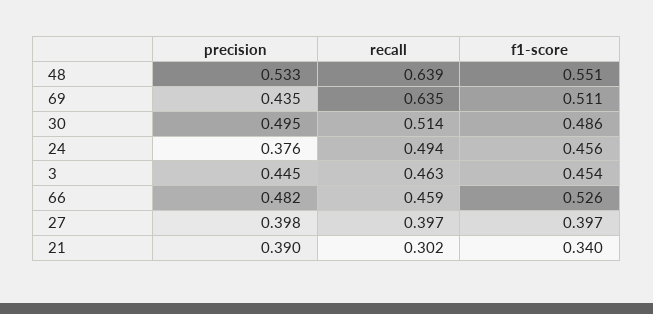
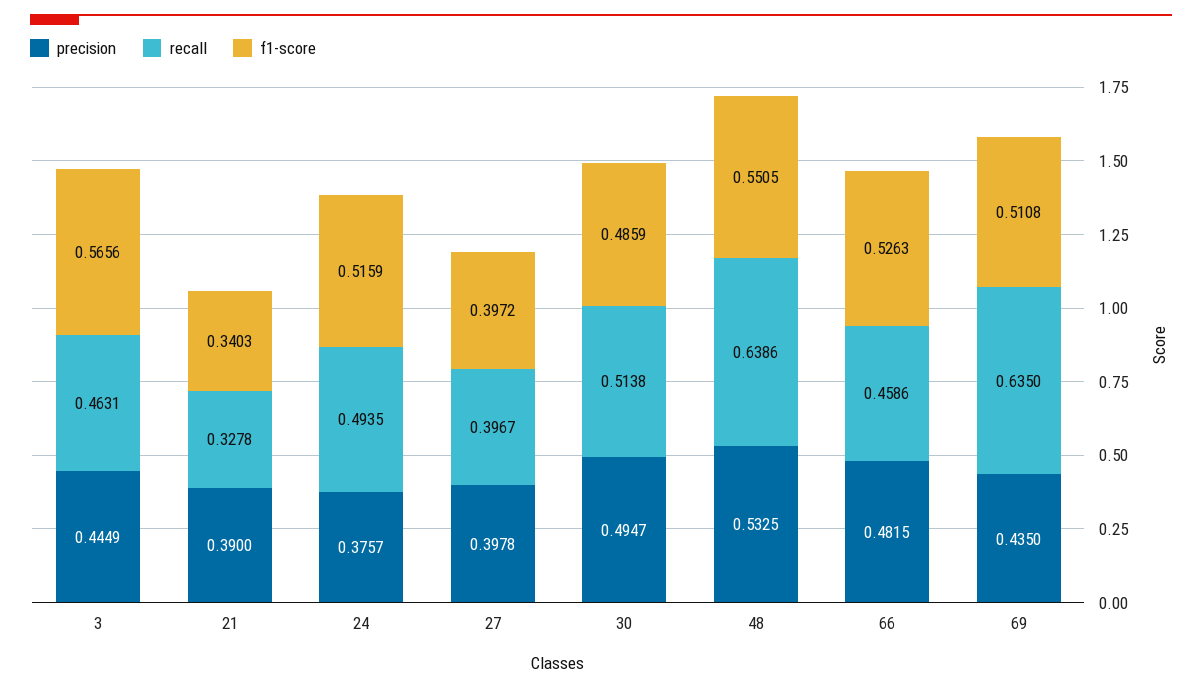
f1-score, 24: 0.456 -> 0.5159
f1-score, 3: 0.454 -> 0.5656
recall, 21: 0.302 -> 0.3278

